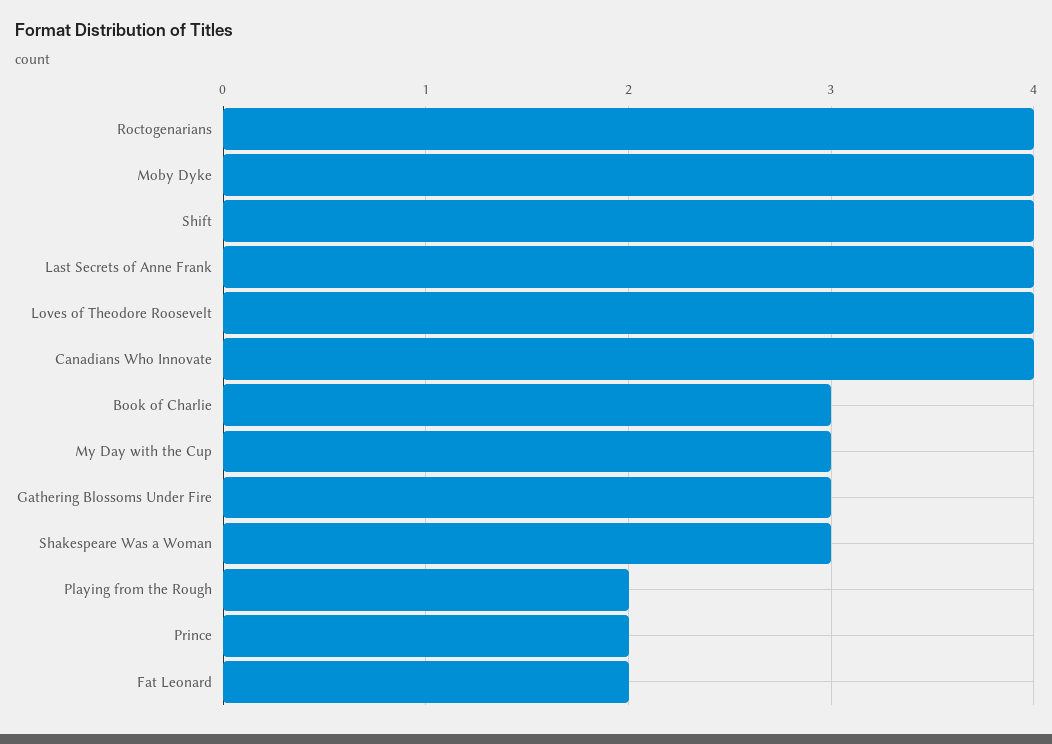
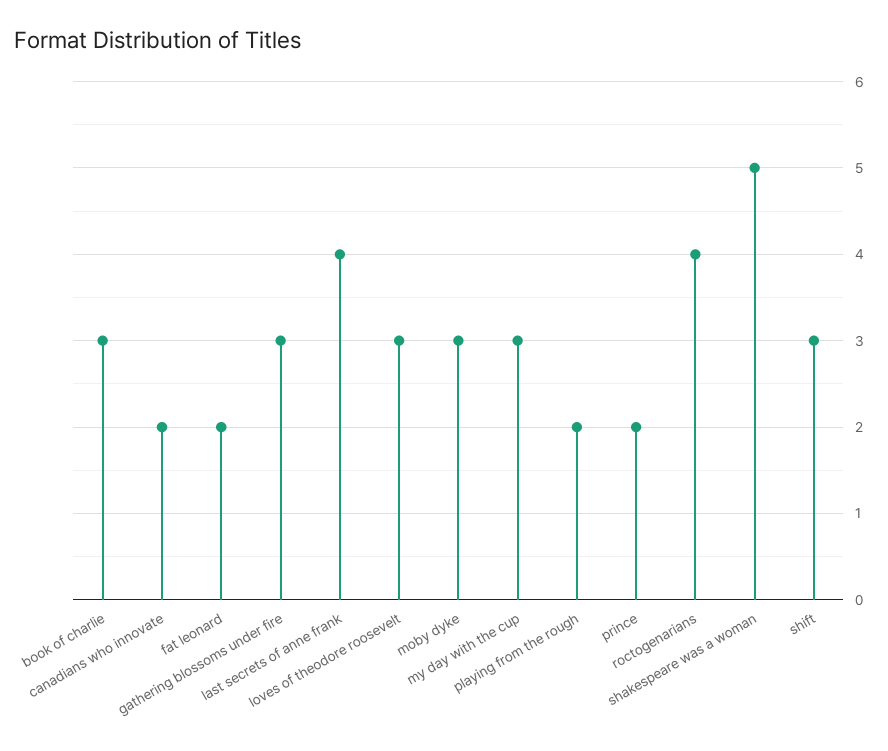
Moby Dyke: 4 -> 3
Shift: 4 -> 3
Loves of Theodore Roosevelt: 4 -> 3
Canadians Who Innovate: 4 -> 2
Shakespeare Was a Woman: 3 -> 5

